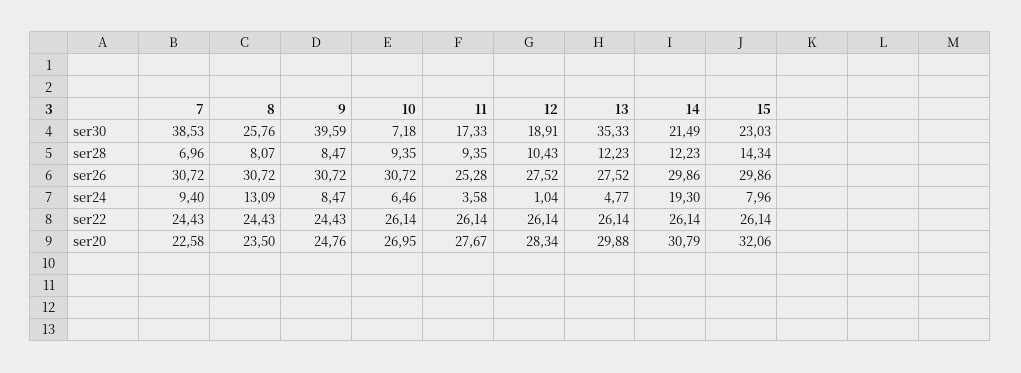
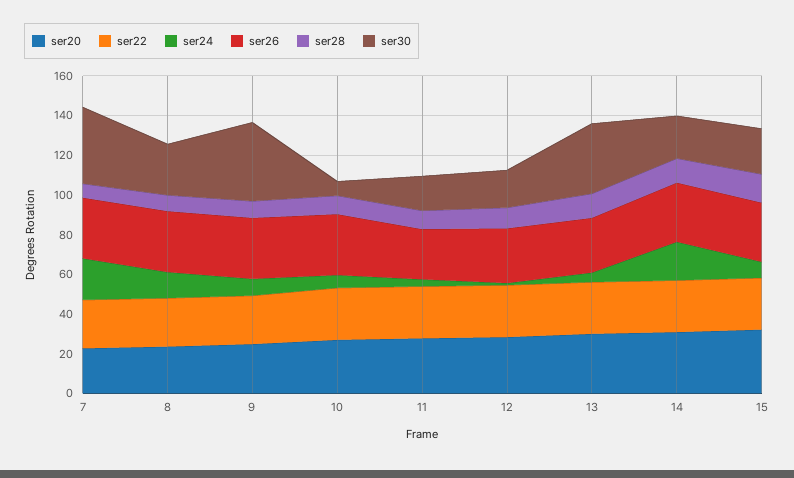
ser24, 7: 9.4 -> 20

